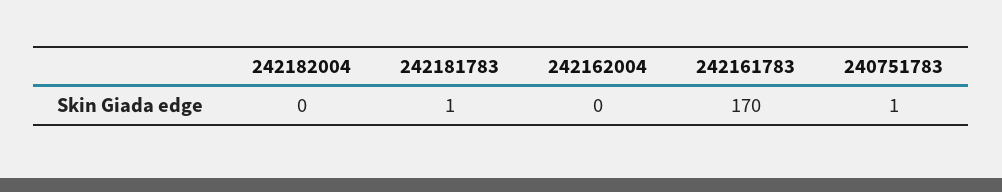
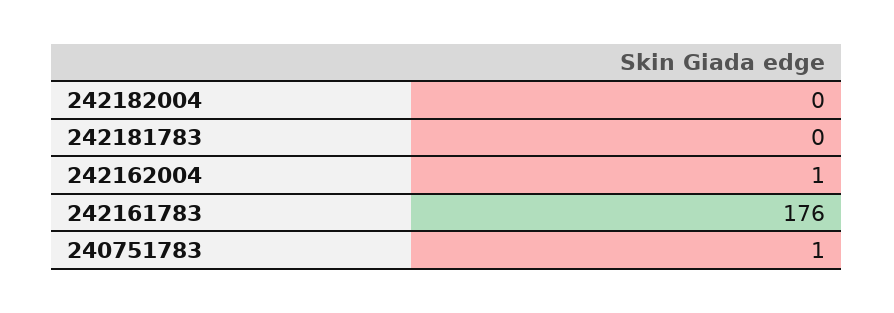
242181783: 1 -> 0
242162004: 0 -> 1
242161783: 170 -> 176

